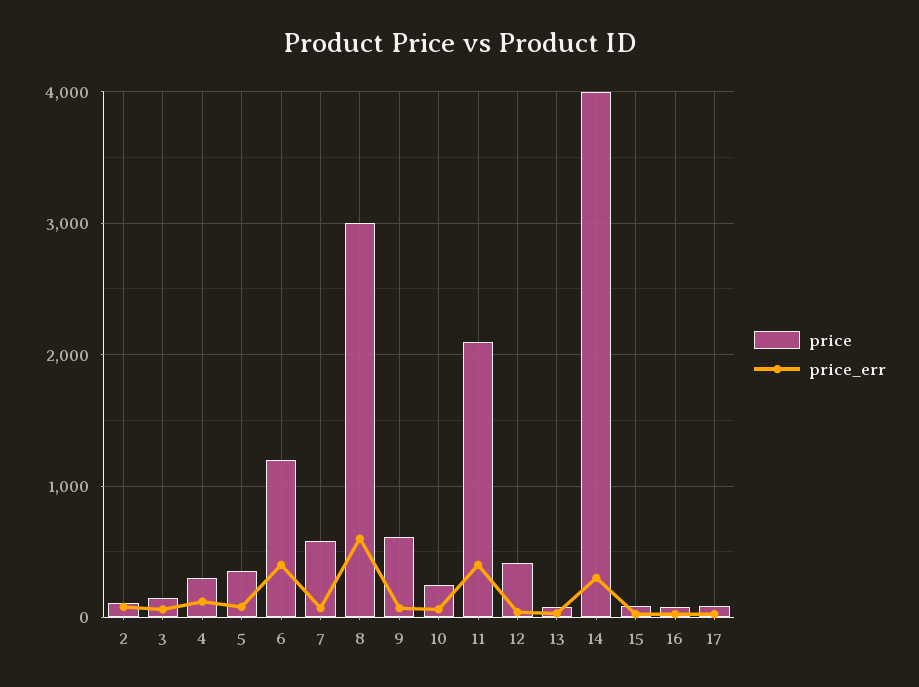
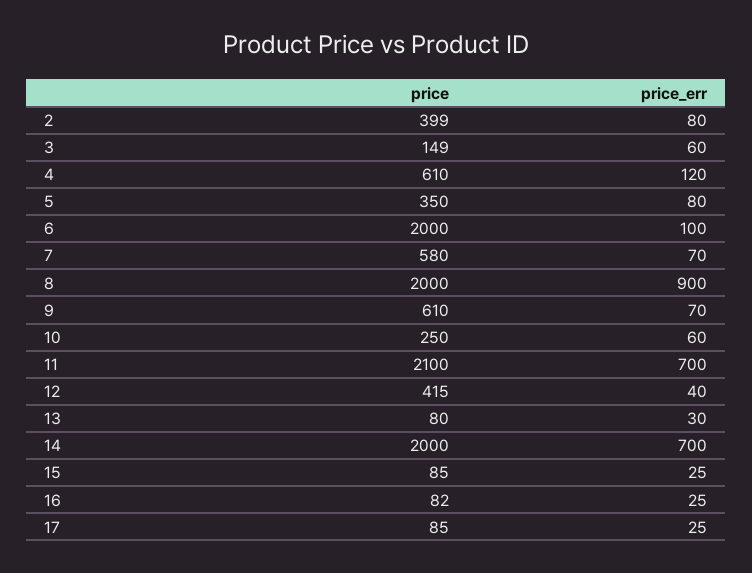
price, 2: 100 -> 399
price, 4: 300 -> 610
price, 6: 1200 -> 2000
price_err, 6: 400 -> 100
price, 8: 3000 -> 2000
price_err, 8: 600 -> 900
price_err, 11: 400 -> 700
price, 14: 4000 -> 2000
price_err, 14: 300 -> 700

